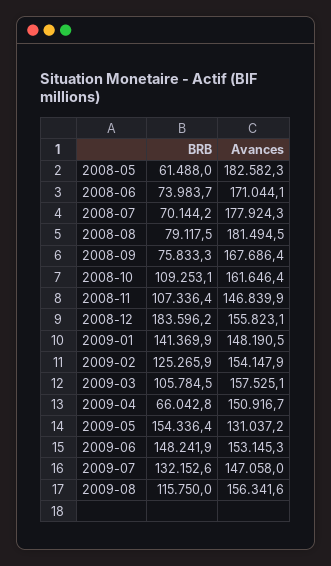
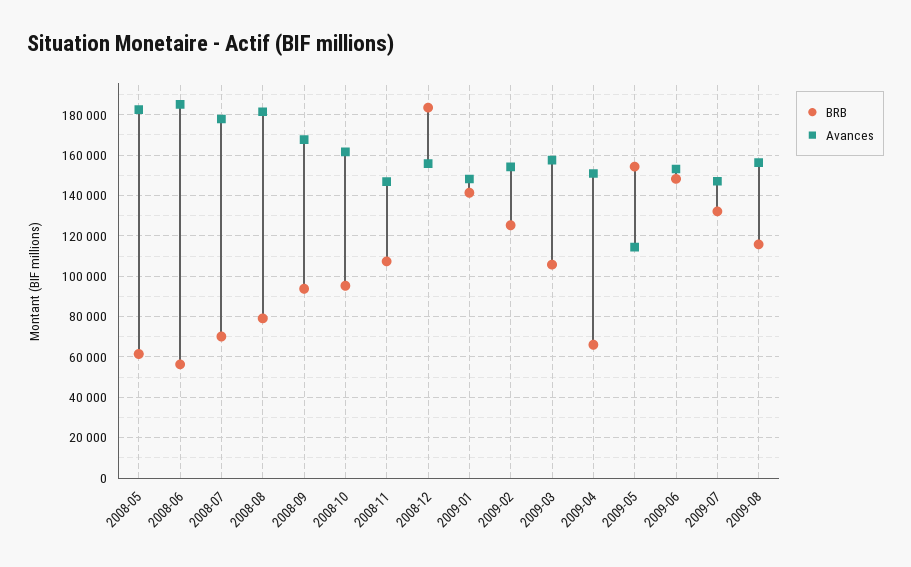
BRB, 2008-06: 73983.7 -> 55000
Avances, 2008-06: 171044.1 -> 185000
BRB, 2008-09: 75833.3 -> 95000
BRB, 2008-10: 109253.1 -> 95000
Avances, 2009-05: 131037.2 -> 115000

